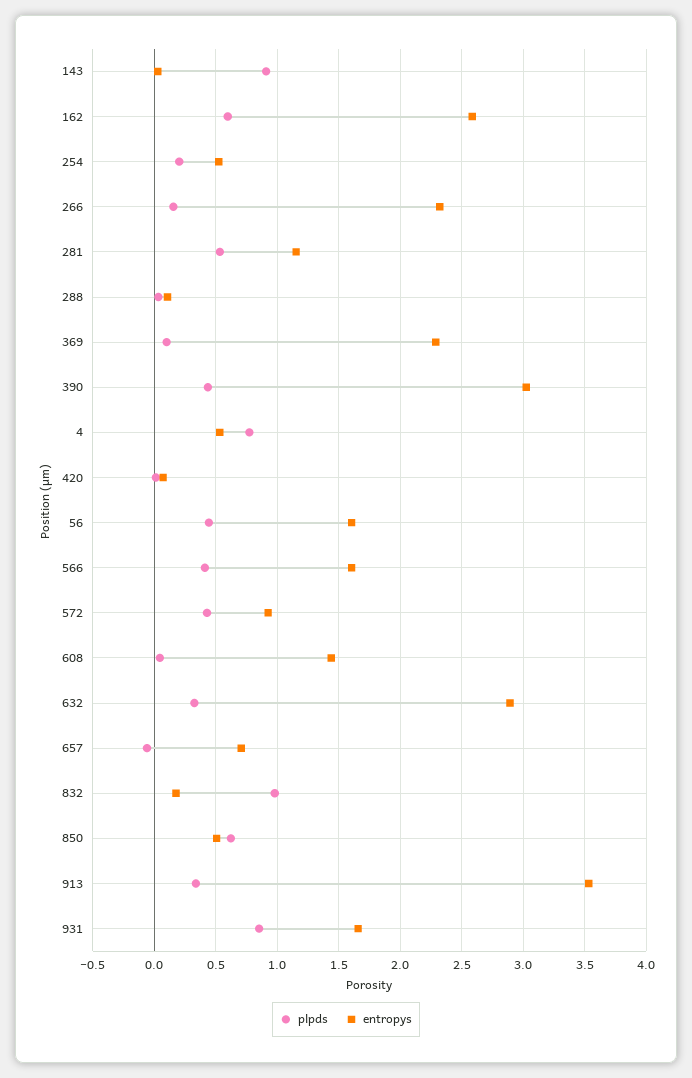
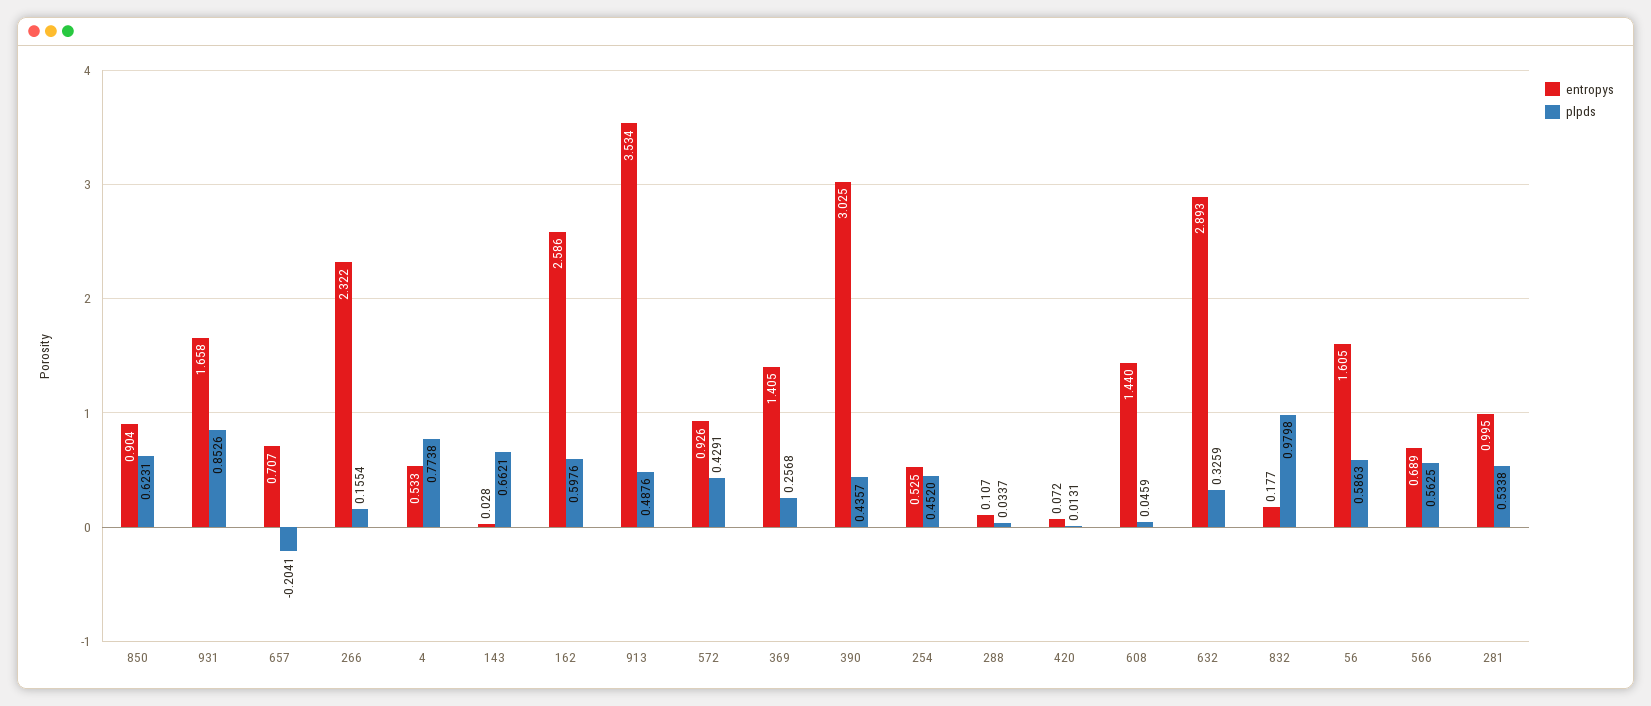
plpds, 143: 0.9 -> 0.6621
plpds, 254: 0.2 -> 0.452
entropys, 281: 1.15 -> 0.995
plpds, 369: 0.1 -> 0.2568
entropys, 369: 2.3 -> 1.405
plpds, 56: 0.45 -> 0.5863
plpds, 566: 0.4 -> 0.5625
entropys, 566: 1.6 -> 0.689
plpds, 657: -0.05 -> -0.2041
entropys, 850: 0.5 -> 0.904
plpds, 913: 0.35 -> 0.4876

